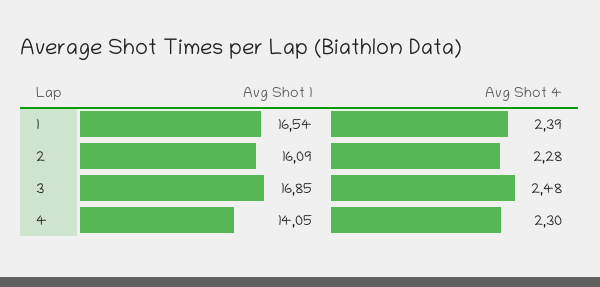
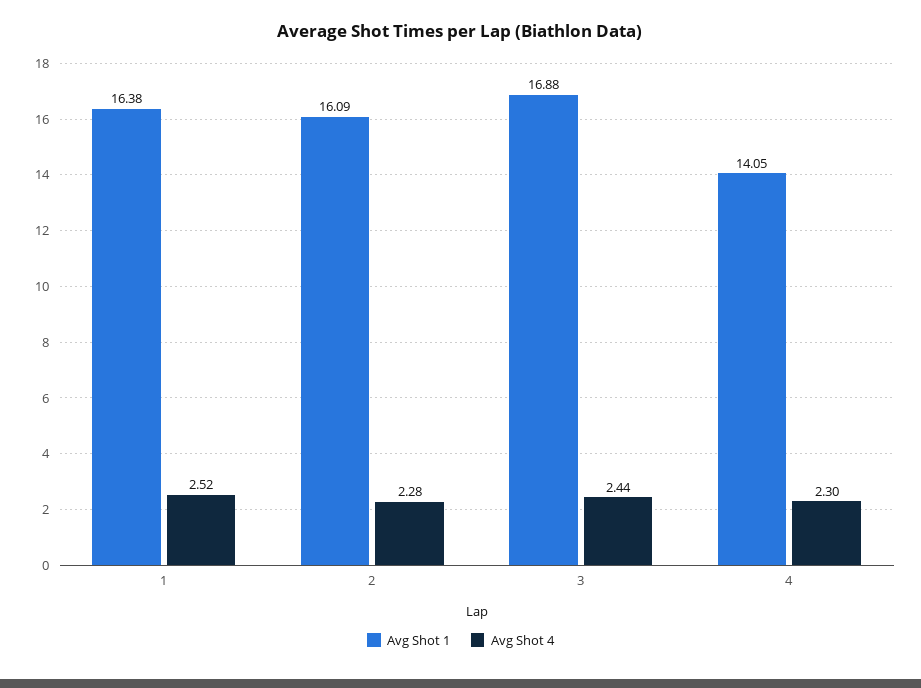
Avg Shot 1, 1: 16.54 -> 16.38
Avg Shot 4, 1: 2.39 -> 2.52
Avg Shot 1, 3: 16.85 -> 16.88
Avg Shot 4, 3: 2.48 -> 2.44

